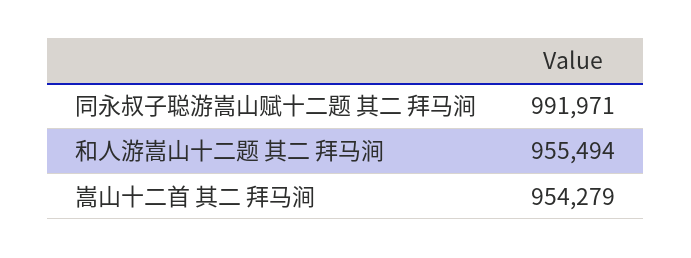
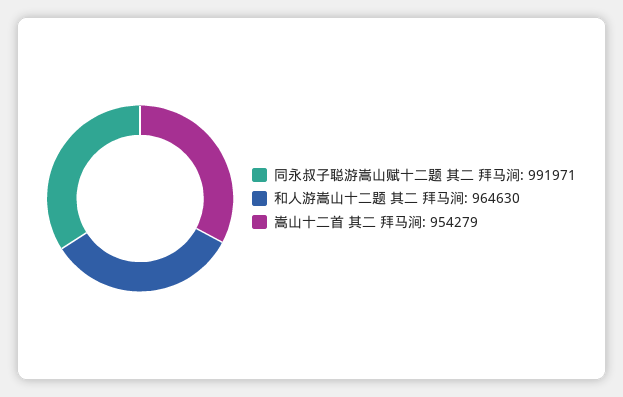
和人游嵩山十二题 其二 拜马涧: 955494 -> 964630

